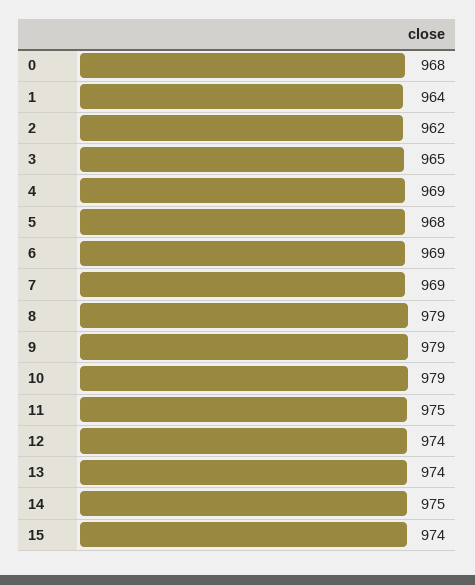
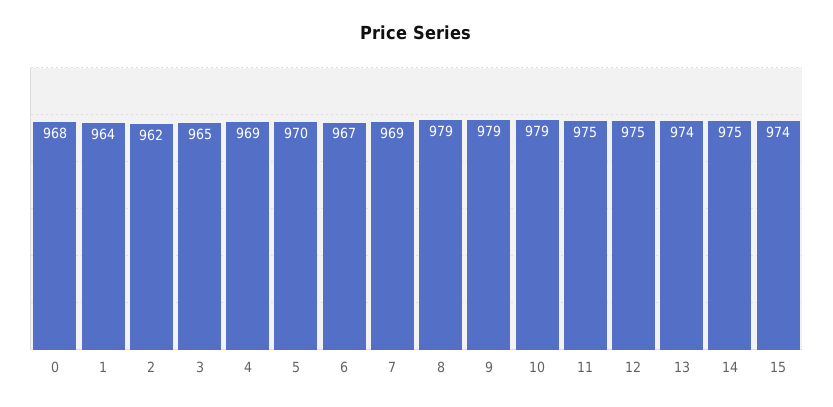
5: 968 -> 970
6: 969 -> 967
12: 974 -> 975

